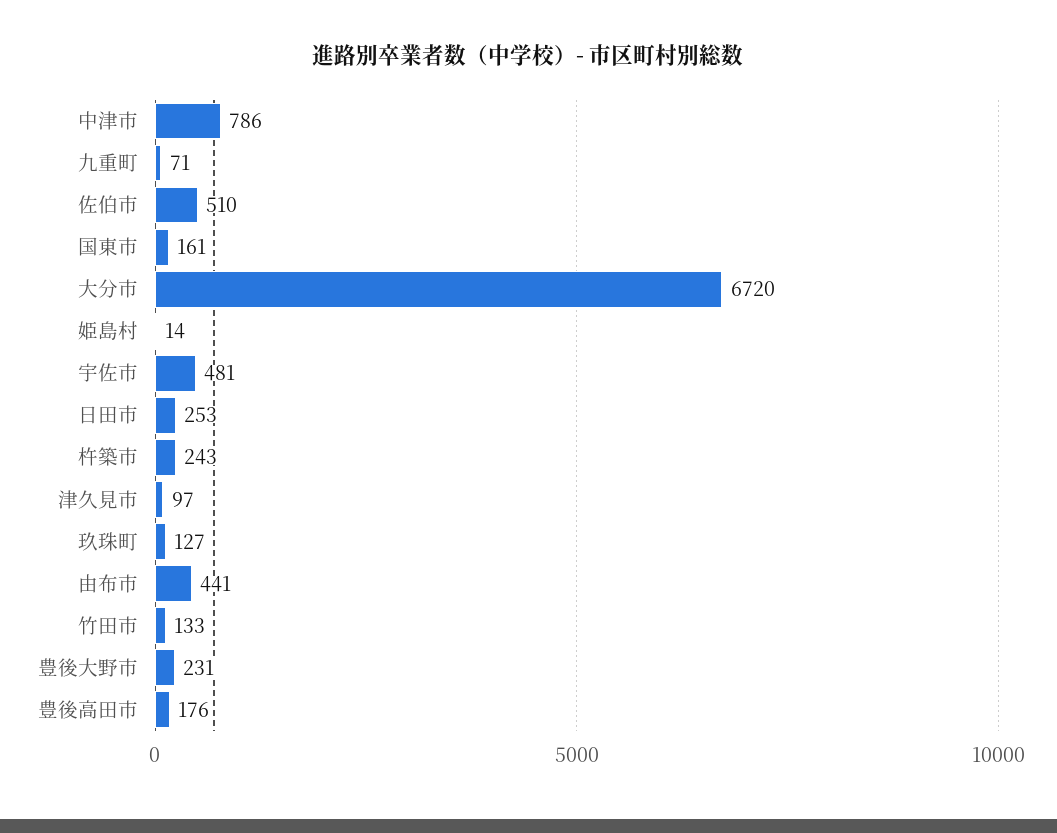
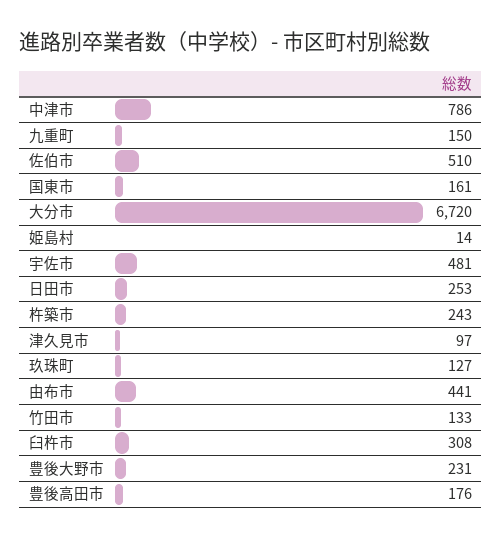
九重町: 71 -> 150
臼杵市: none -> 308

